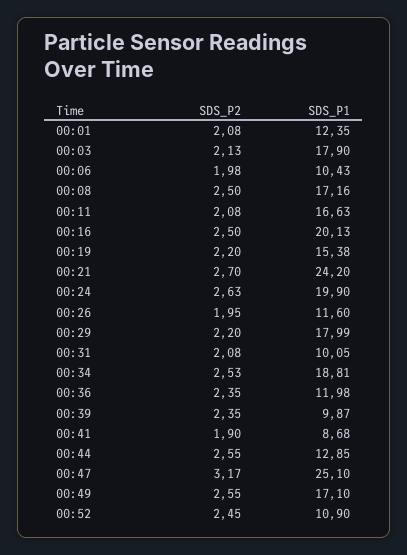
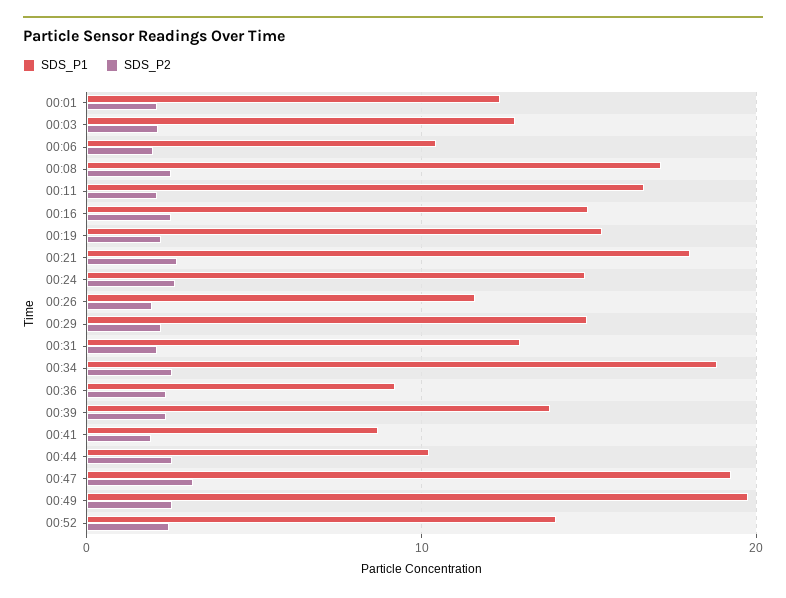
SDS_P1, 00:03: 17.9 -> 13
SDS_P1, 00:16: 20.13 -> 15
SDS_P1, 00:21: 24.2 -> 18
SDS_P1, 00:24: 19.9 -> 15
SDS_P1, 00:29: 17.99 -> 15
SDS_P1, 00:31: 10.05 -> 13
SDS_P1, 00:36: 11.98 -> 9
SDS_P1, 00:39: 9.87 -> 14
SDS_P1, 00:44: 12.85 -> 10
SDS_P1, 00:47: 25.1 -> 19
SDS_P1, 00:49: 17.1 -> 20
SDS_P1, 00:52: 10.9 -> 14

